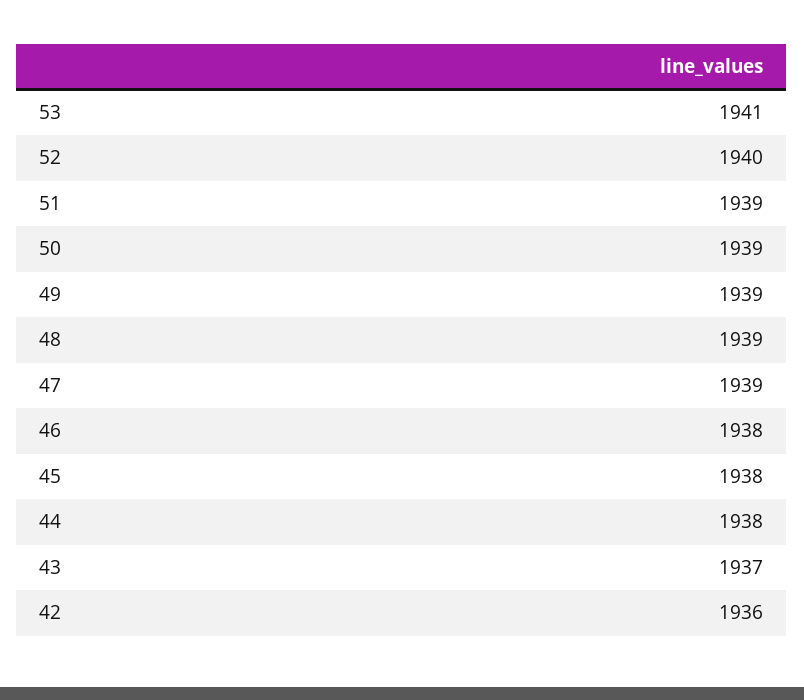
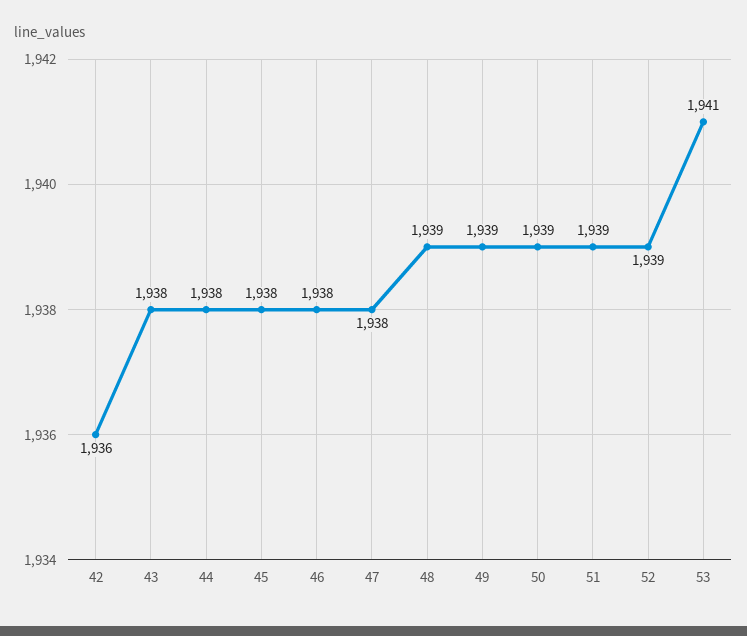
52: 1940 -> 1939
47: 1939 -> 1938
43: 1937 -> 1938

